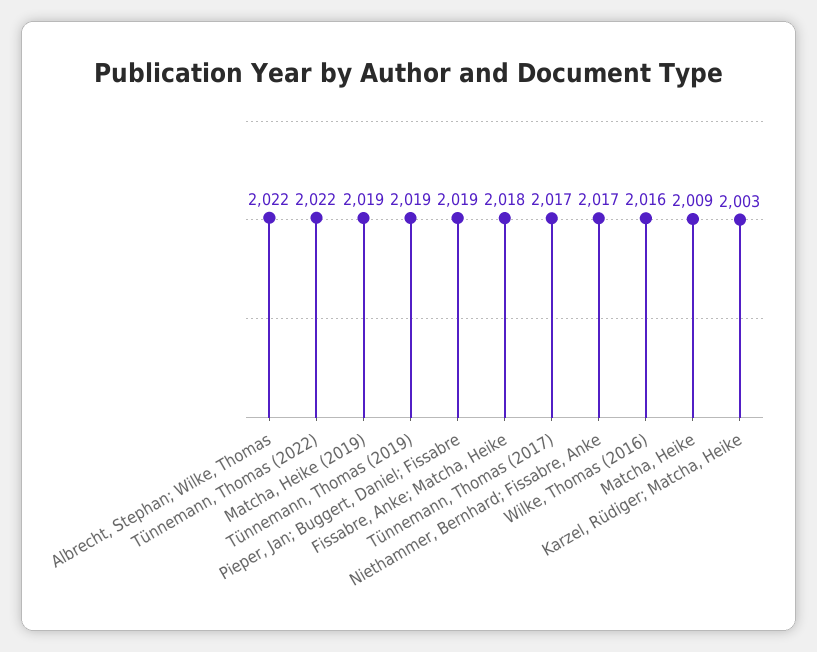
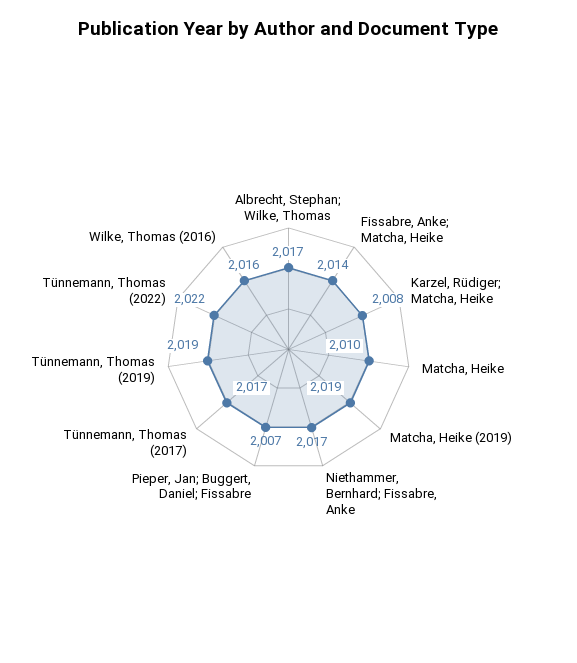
Albrecht, Stephan; Wilke, Thomas: 2022 -> 2017
Pieper, Jan; Buggert, Daniel; Fissabre: 2019 -> 2007
Fissabre, Anke; Matcha, Heike: 2018 -> 2014
Matcha, Heike: 2009 -> 2010
Karzel, Rüdiger; Matcha, Heike: 2003 -> 2008

